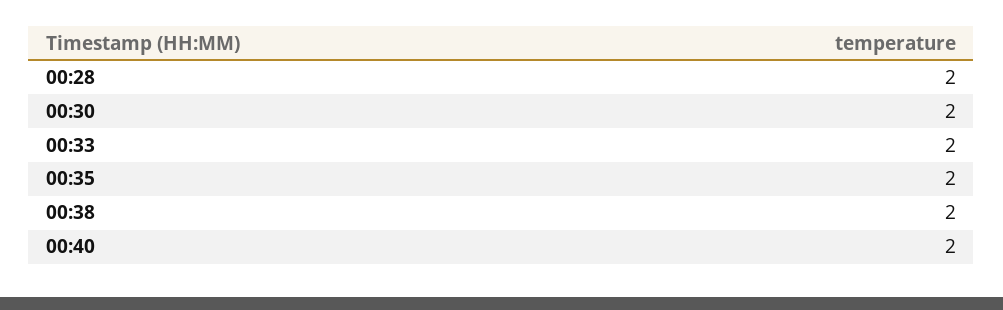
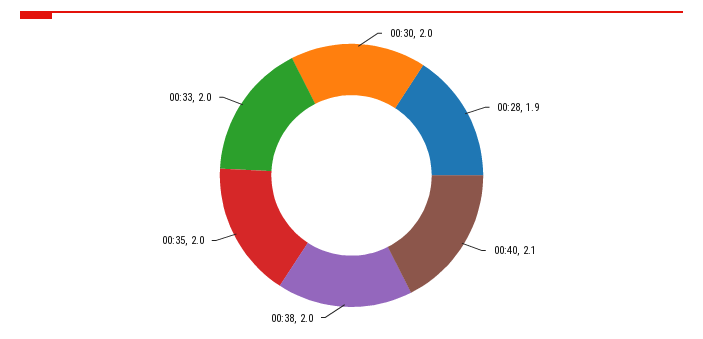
00:28: 2 -> 1.9
00:40: 2 -> 2.1

